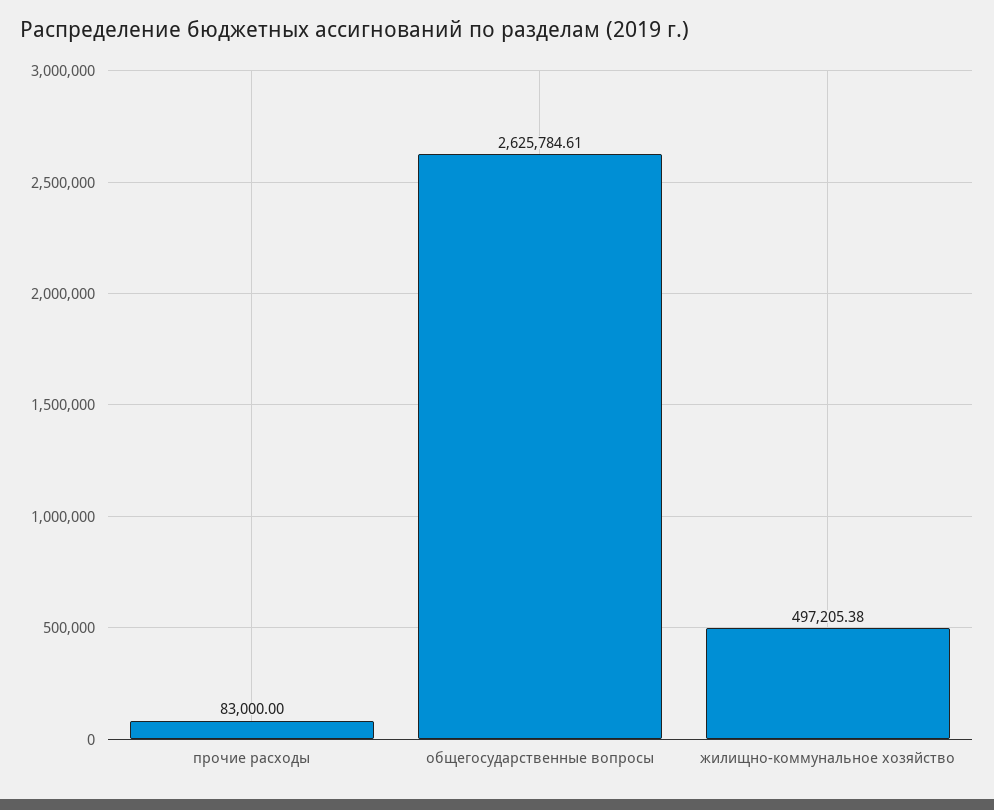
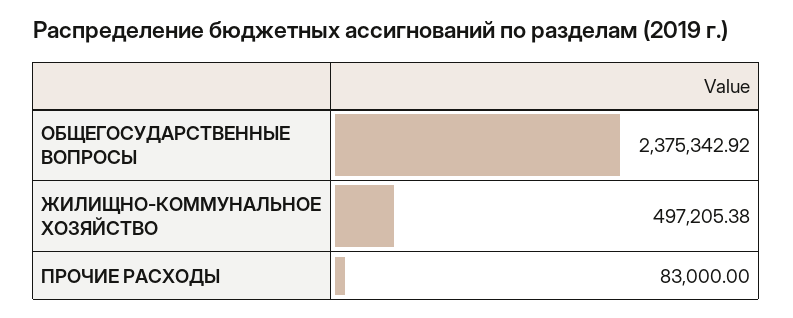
общегосударственные вопросы: 2625784.61 -> 2375342.92

